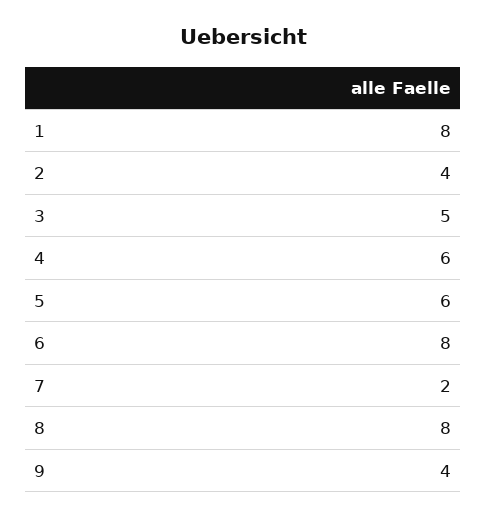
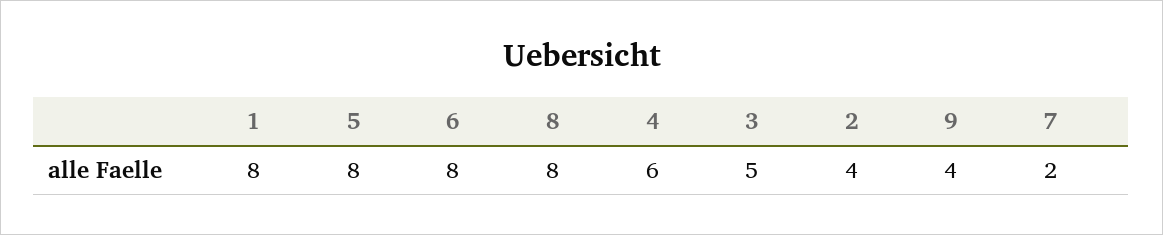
5: 6 -> 8

